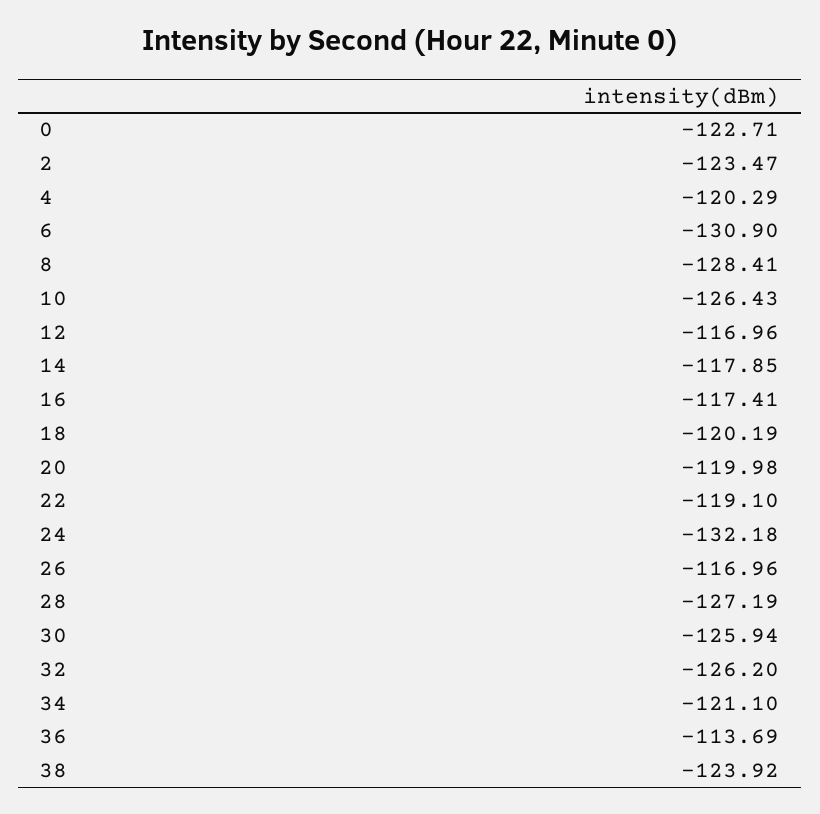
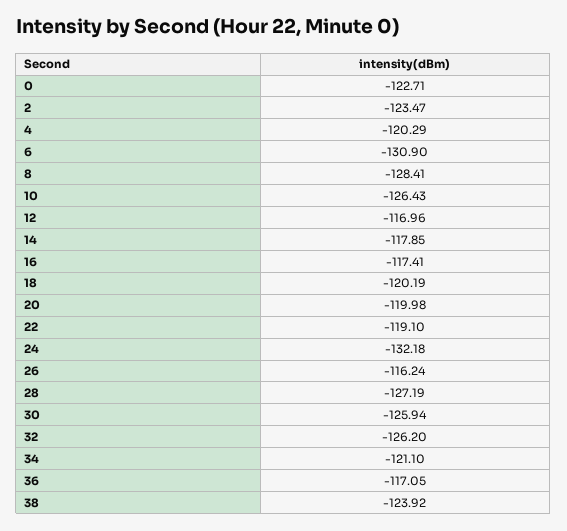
26: -116.96 -> -116.24
36: -113.69 -> -117.05

